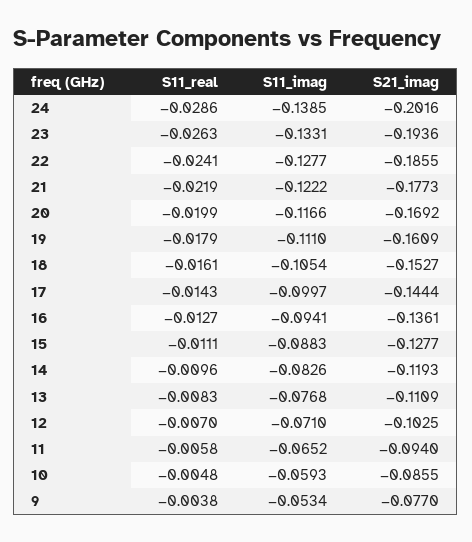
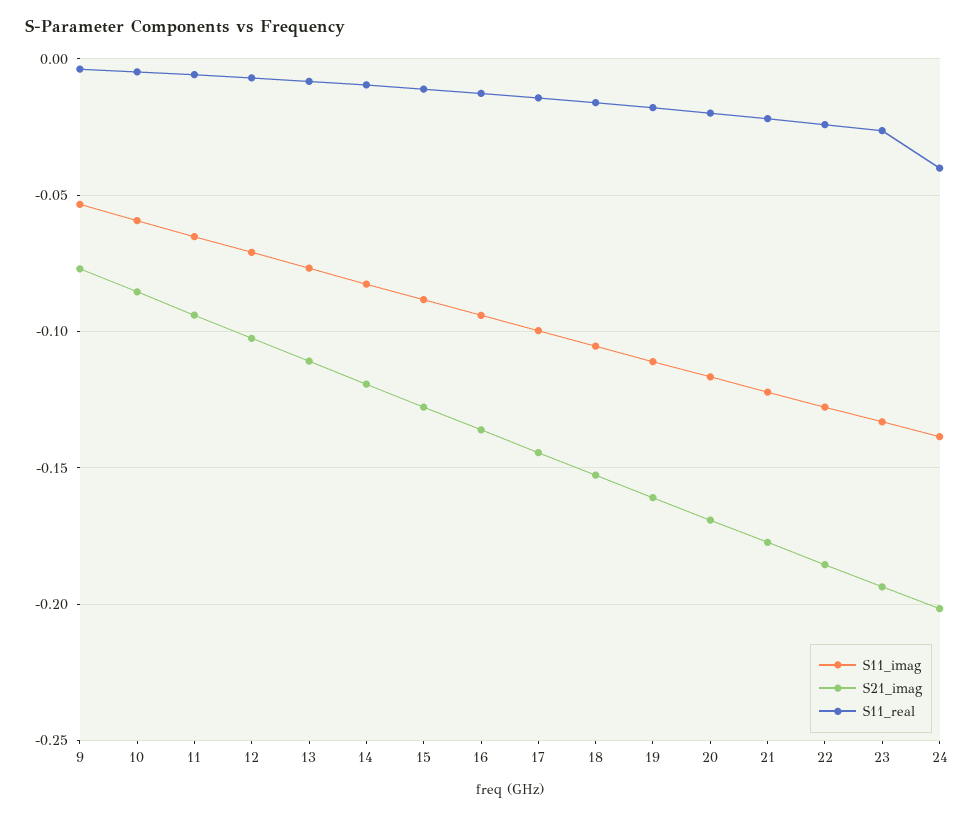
S11_real, 24: -0.0286 -> -0.04

